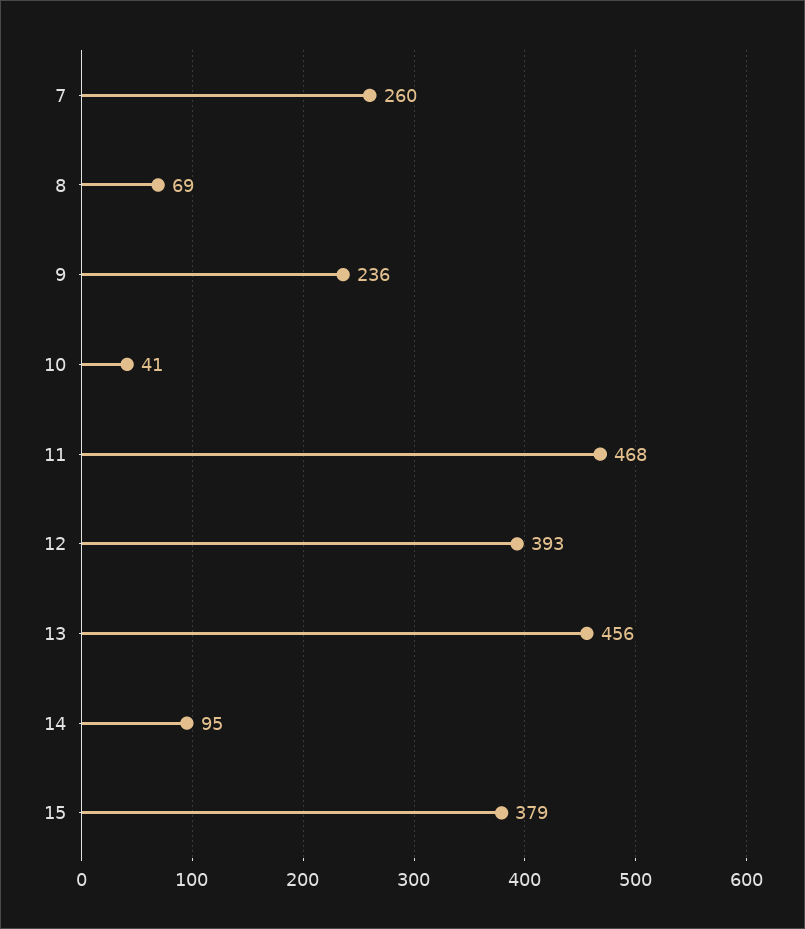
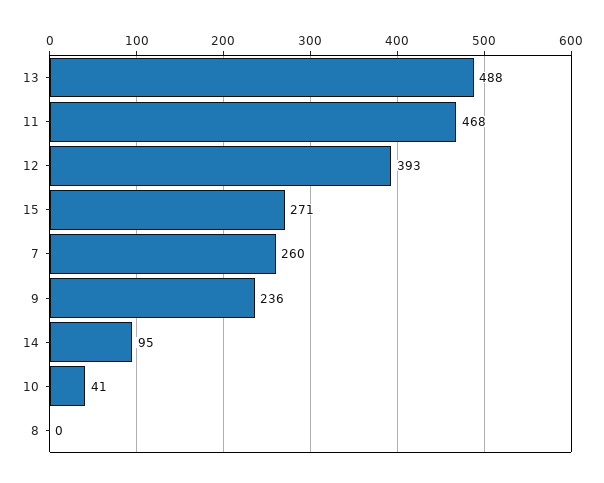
8: 69 -> 0
13: 456 -> 488
15: 379 -> 271

